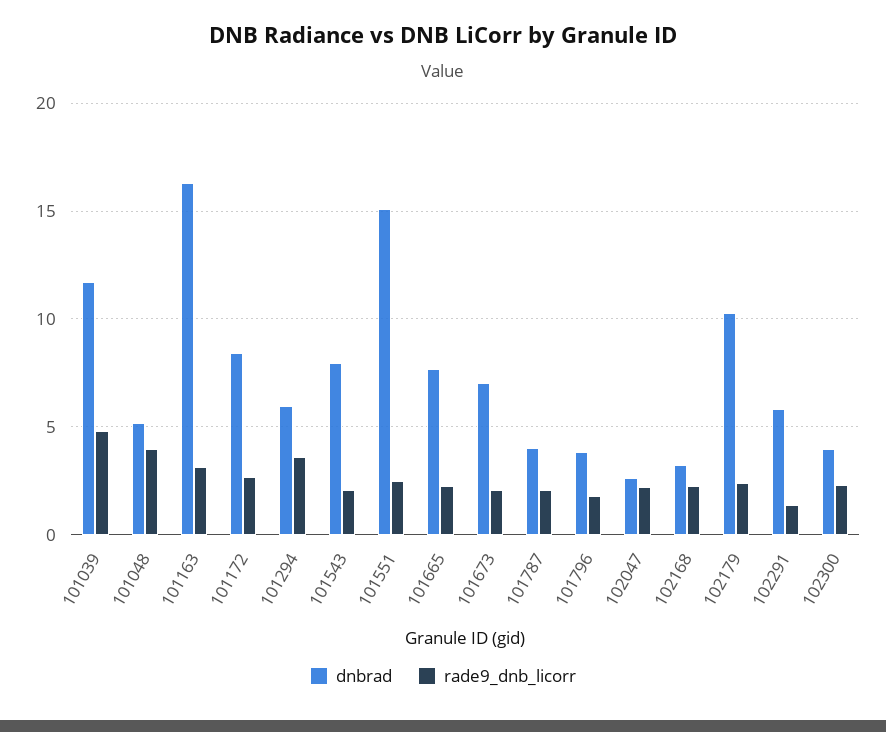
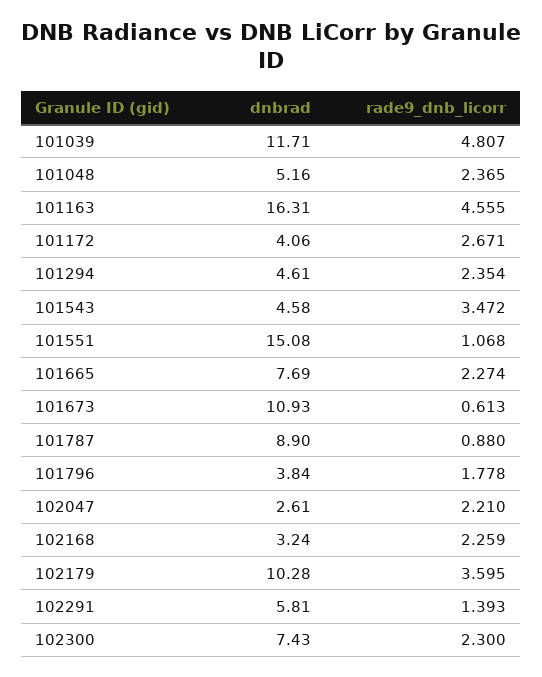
rade9_dnb_licorr, 101048: 4 -> 2.365
rade9_dnb_licorr, 101163: 3 -> 4.555
dnbrad, 101172: 8.5 -> 4.06
dnbrad, 101294: 6 -> 4.61
rade9_dnb_licorr, 101294: 3.5 -> 2.354
dnbrad, 101543: 8 -> 4.58
rade9_dnb_licorr, 101543: 2 -> 3.472
rade9_dnb_licorr, 101551: 2.5 -> 1.068
dnbrad, 101673: 7 -> 10.93
rade9_dnb_licorr, 101673: 2 -> 0.613
dnbrad, 101787: 4 -> 8.9
rade9_dnb_licorr, 101787: 2 -> 0.88
rade9_dnb_licorr, 102179: 2.5 -> 3.595
dnbrad, 102300: 4 -> 7.43

